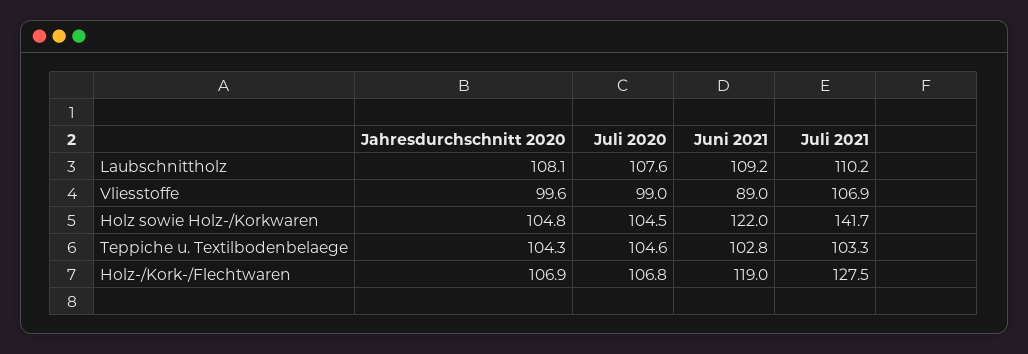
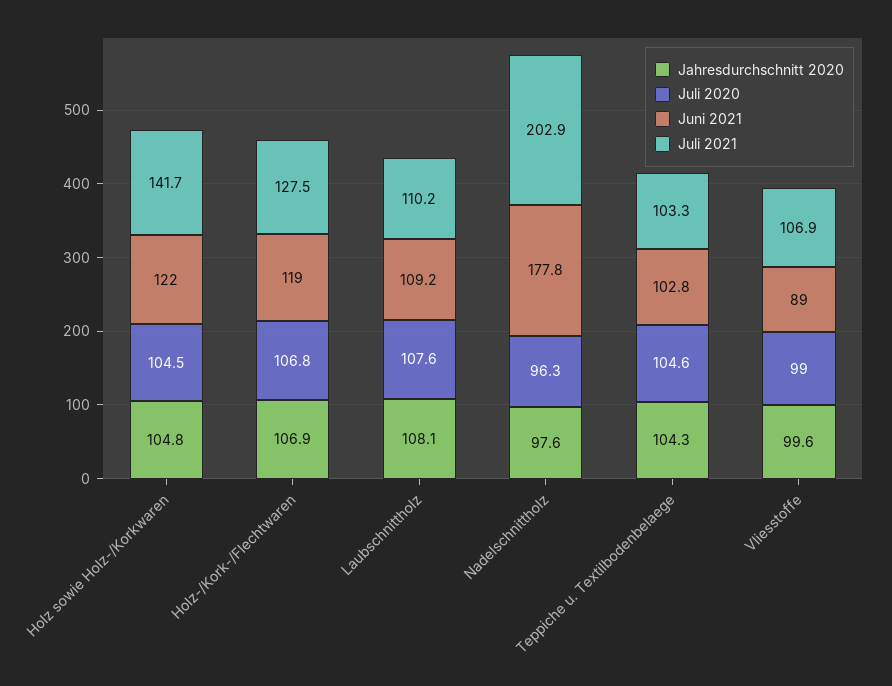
Jahresdurchschnitt 2020, Nadelschnittholz: none -> 97.6
Juli 2020, Nadelschnittholz: none -> 96.3
Juni 2021, Nadelschnittholz: none -> 177.8
Juli 2021, Nadelschnittholz: none -> 202.9

